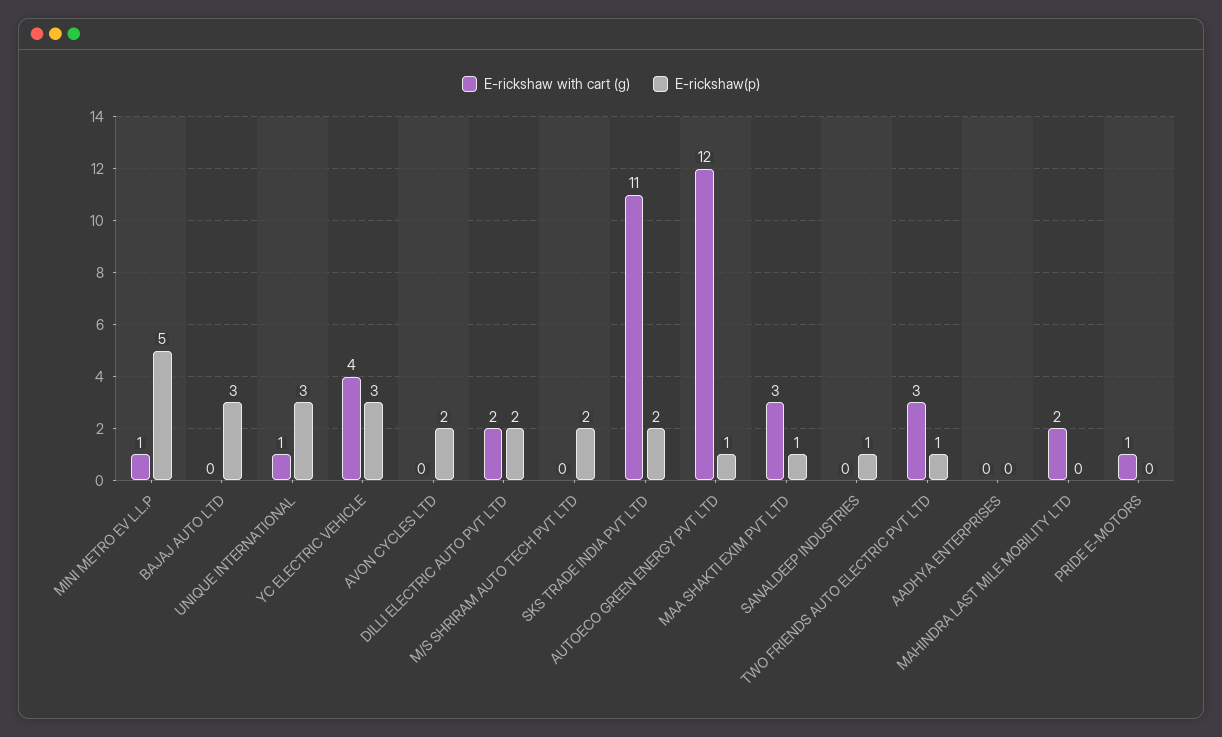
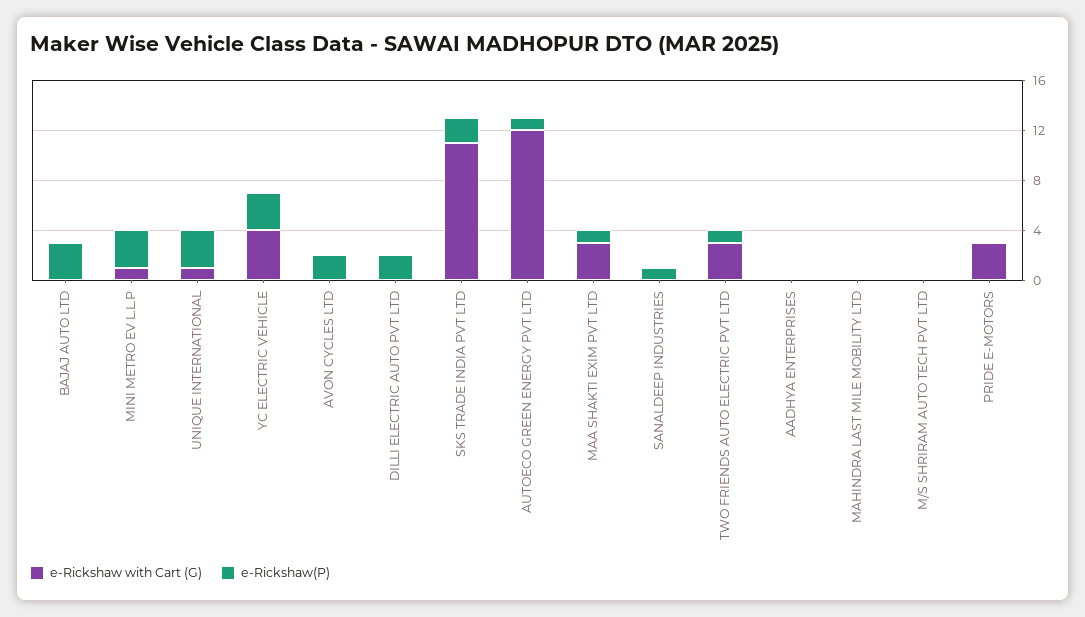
E-rickshaw(p), MINI METRO EV L.L.P: 5 -> 3
E-rickshaw with cart (g), DILLI ELECTRIC AUTO PVT LTD: 2 -> 0
E-rickshaw(p), M/S SHRIRAM AUTO TECH PVT LTD: 2 -> 0
E-rickshaw with cart (g), MAHINDRA LAST MILE MOBILITY LTD: 2 -> 0
E-rickshaw with cart (g), PRIDE E-MOTORS: 1 -> 3

